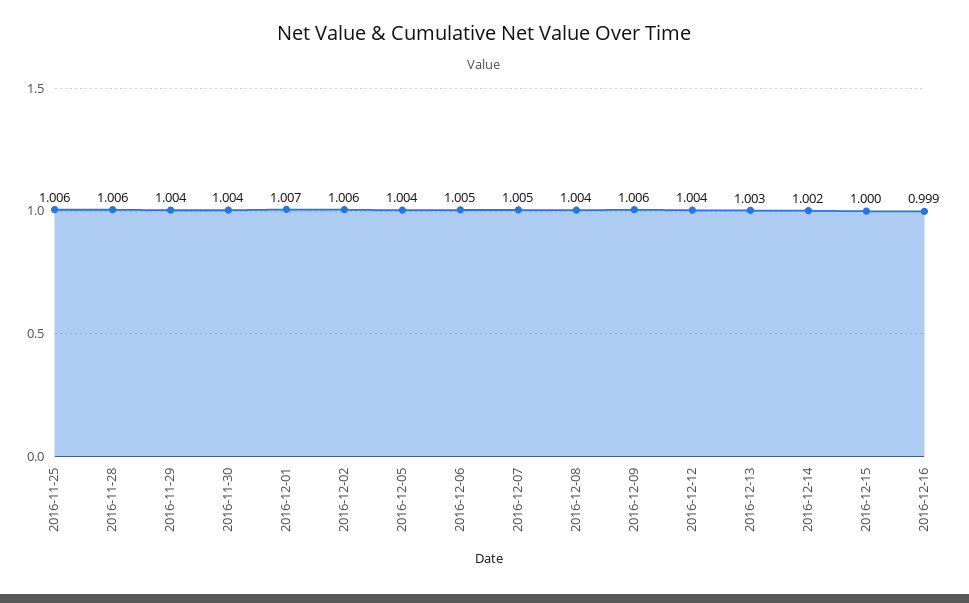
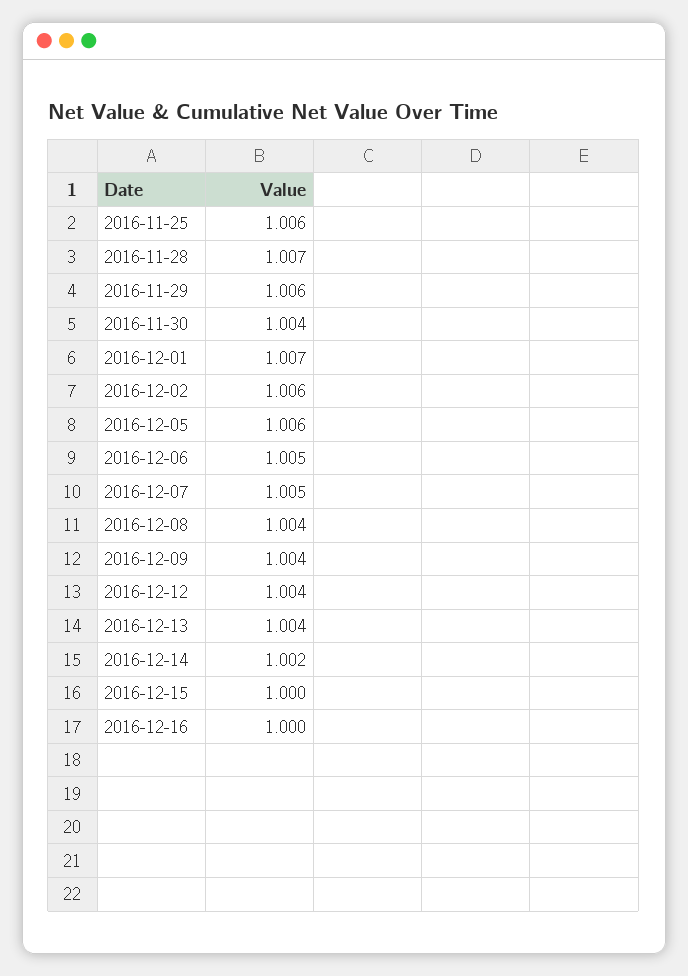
2016-11-28: 1.006 -> 1.007
2016-11-29: 1.004 -> 1.006
2016-12-05: 1.004 -> 1.006
2016-12-09: 1.006 -> 1.004
2016-12-13: 1.003 -> 1.004
2016-12-16: 0.999 -> 1

